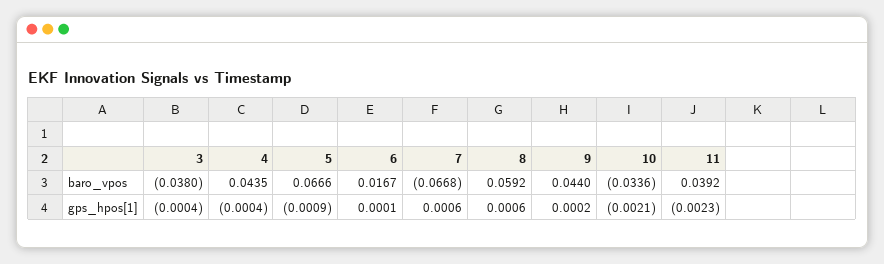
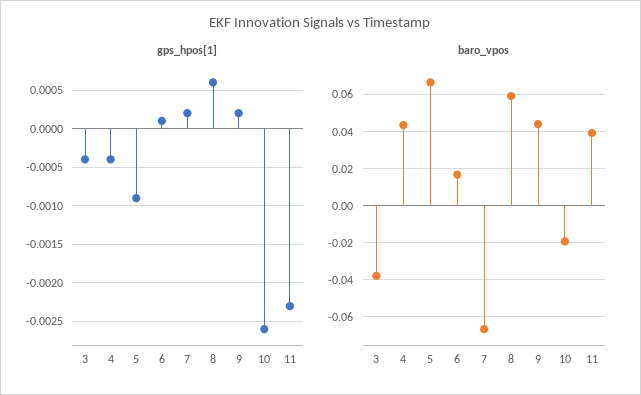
baro_vpos, 10: -0.0336 -> -0.02
gps_hpos[1], 7: 0.0006 -> 0.0002
gps_hpos[1], 10: -0.0021 -> -0.0026

